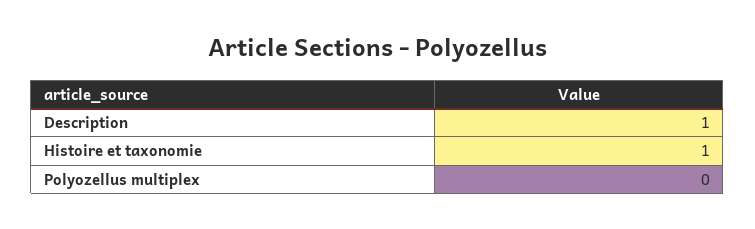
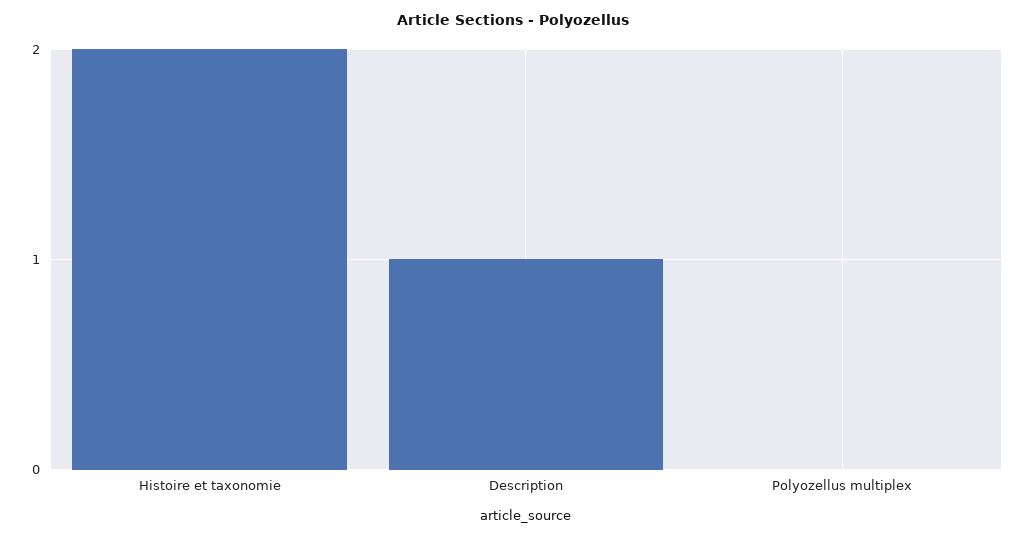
Histoire et taxonomie: 1 -> 2

